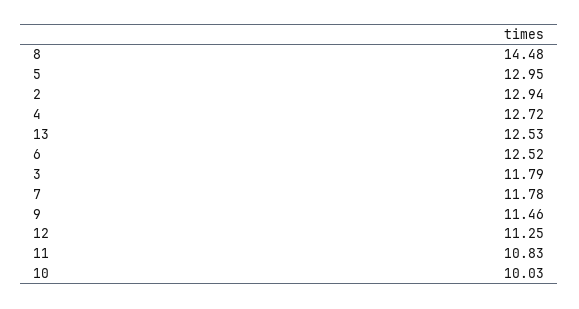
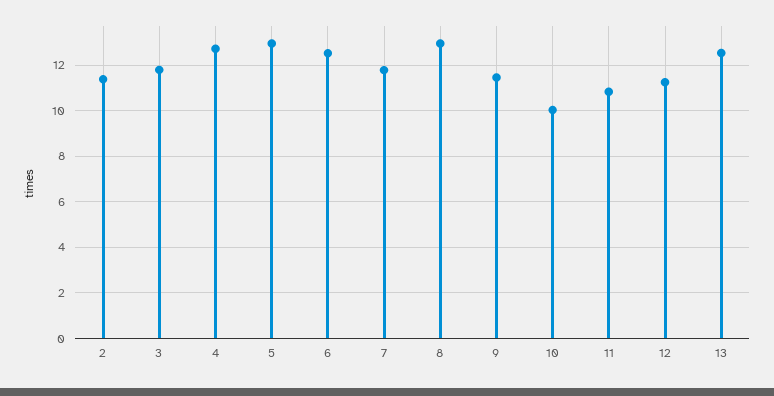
8: 14.48 -> 13
2: 12.94 -> 11.5

